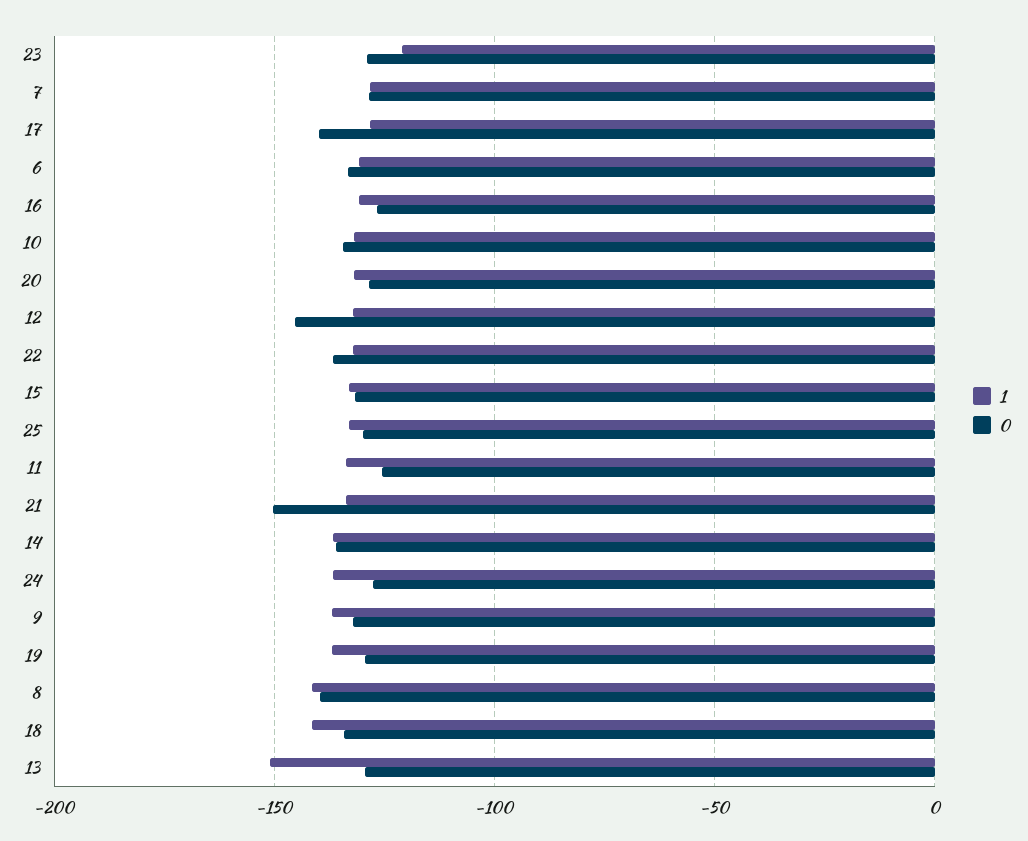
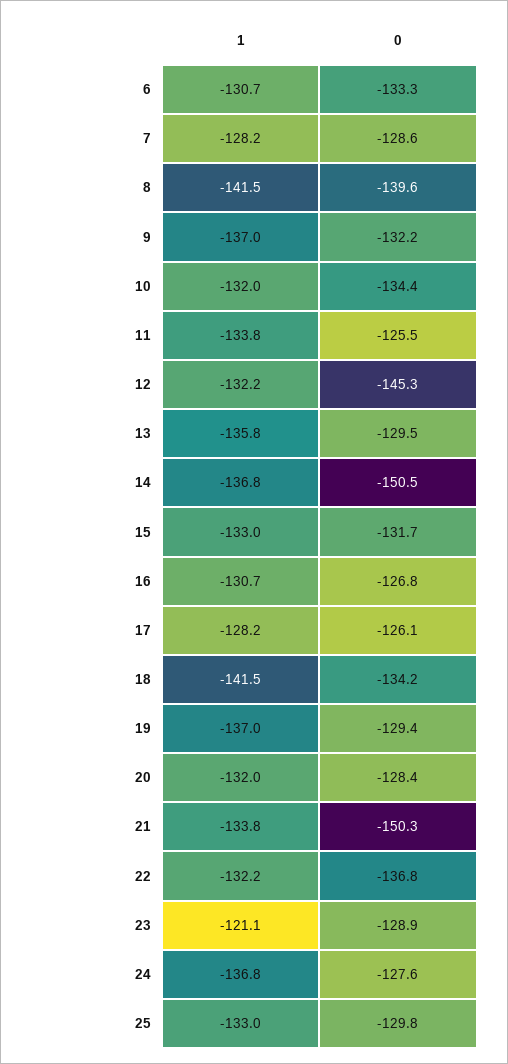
0, 17: -140 -> -126.1
0, 14: -135 -> -150.5
1, 13: -150 -> -135.8

